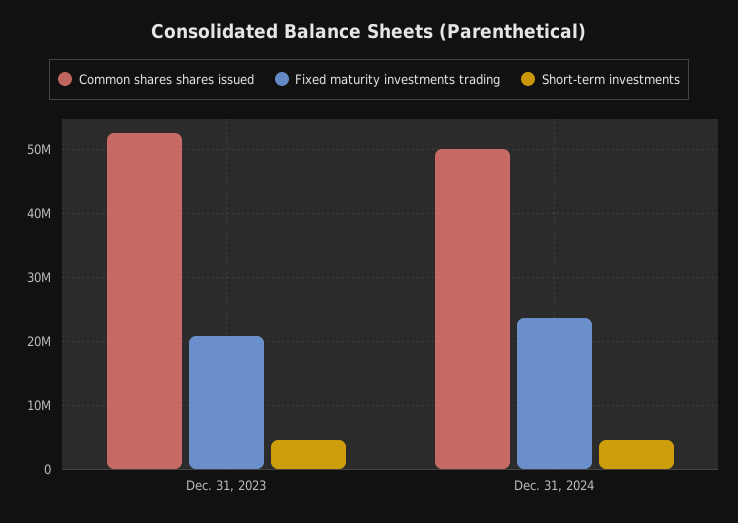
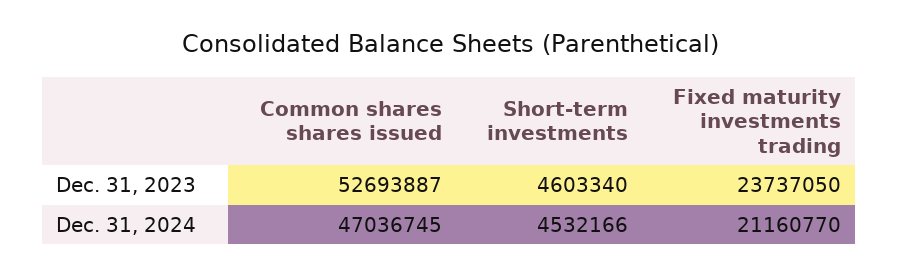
Fixed maturity investments trading, Dec. 31, 2023: 21000000 -> 23737050
Common shares shares issued, Dec. 31, 2024: 50000000 -> 47036745
Fixed maturity investments trading, Dec. 31, 2024: 24000000 -> 21160770

